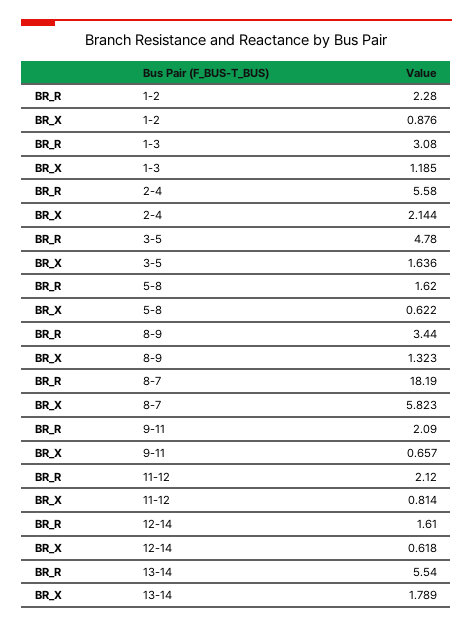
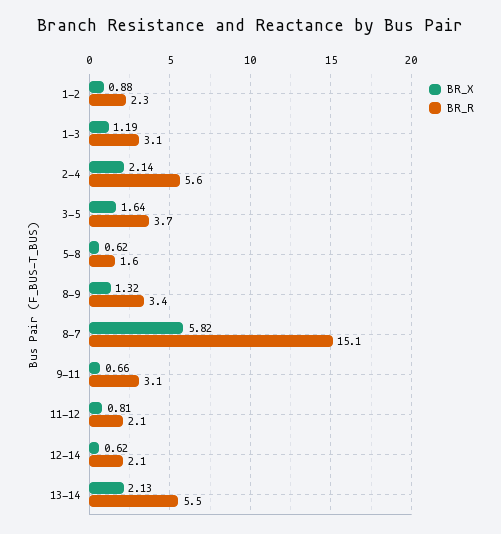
BR_R, 3-5: 4.78 -> 3.7
BR_R, 8-7: 18.19 -> 15.1
BR_R, 9-11: 2.09 -> 3.1
BR_R, 12-14: 1.61 -> 2.1
BR_X, 13-14: 1.789 -> 2.13

